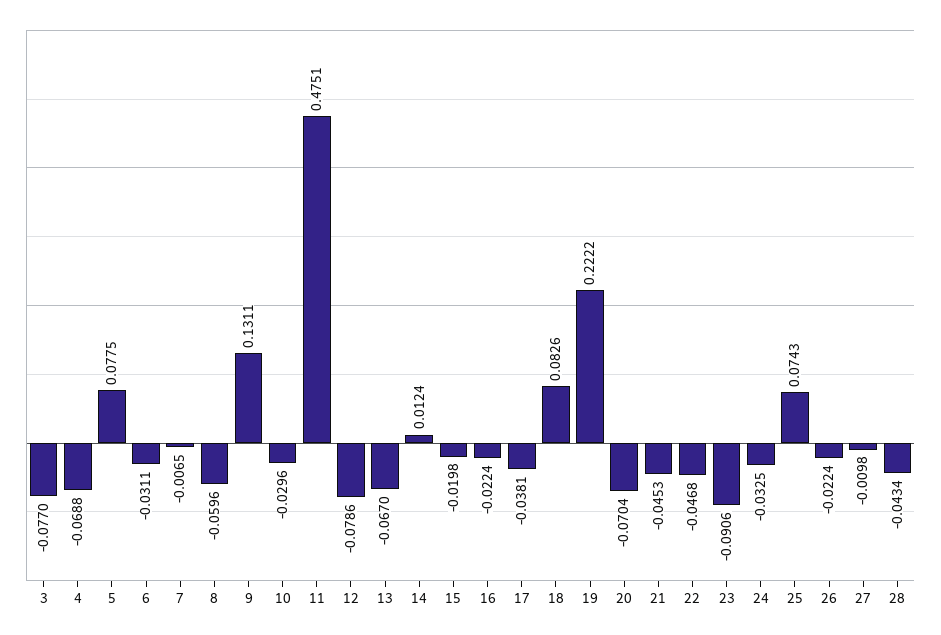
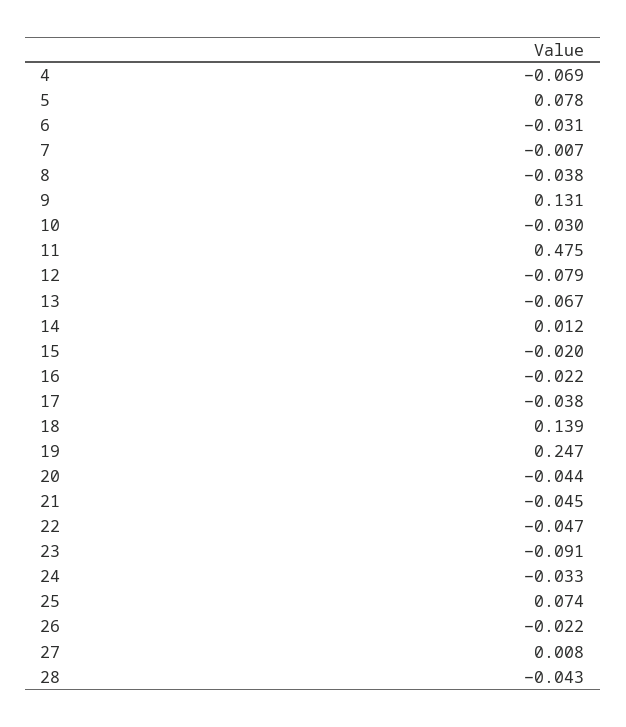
3: -0.077 -> none
8: -0.0596 -> -0.038
18: 0.0826 -> 0.139
19: 0.2222 -> 0.247
20: -0.0704 -> -0.044
27: -0.0098 -> 0.008

